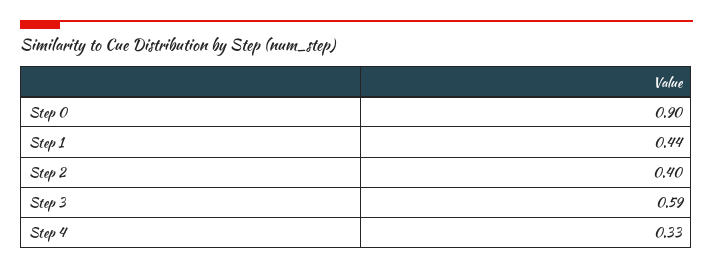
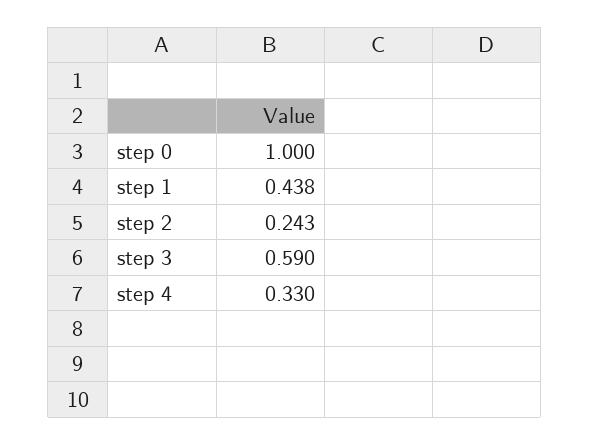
Step 0: 0.9 -> 1
Step 2: 0.4 -> 0.243

